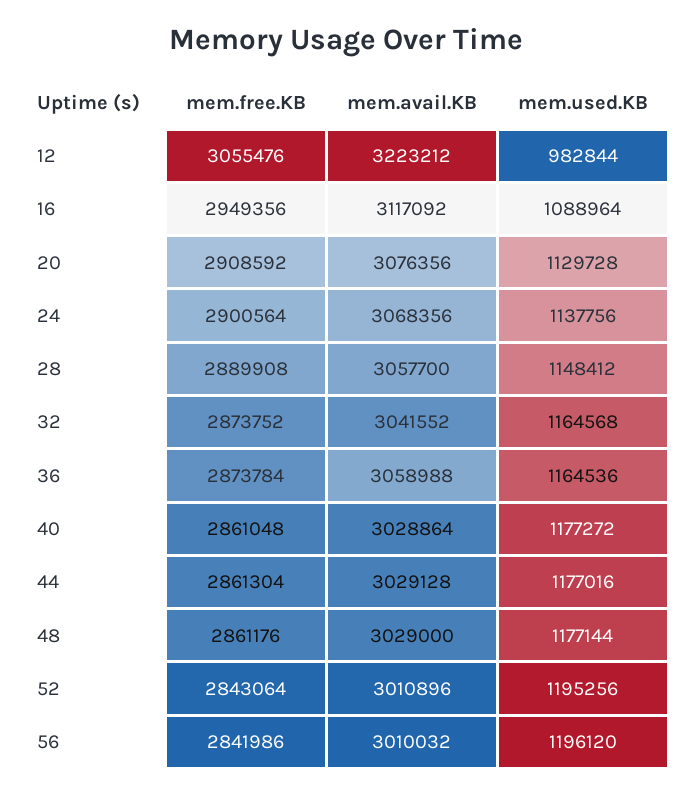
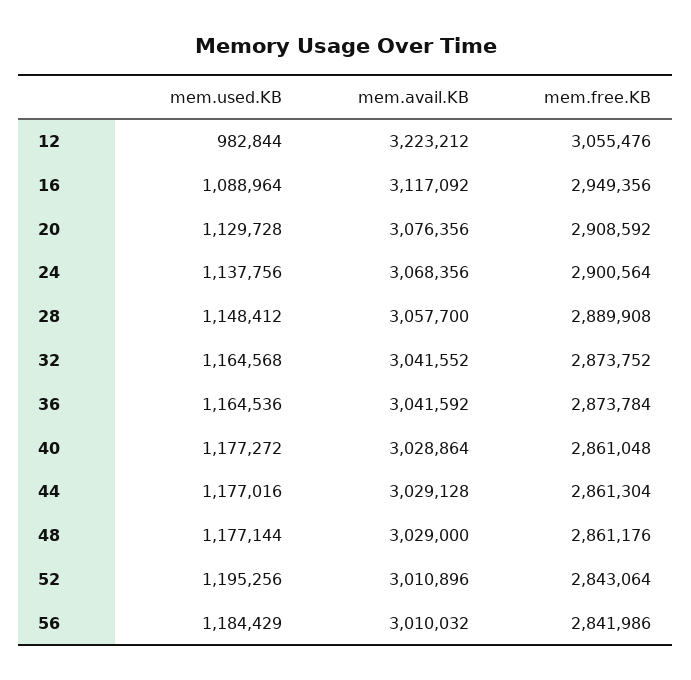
mem.avail.KB, 36: 3058988 -> 3041592
mem.used.KB, 56: 1196120 -> 1184429

